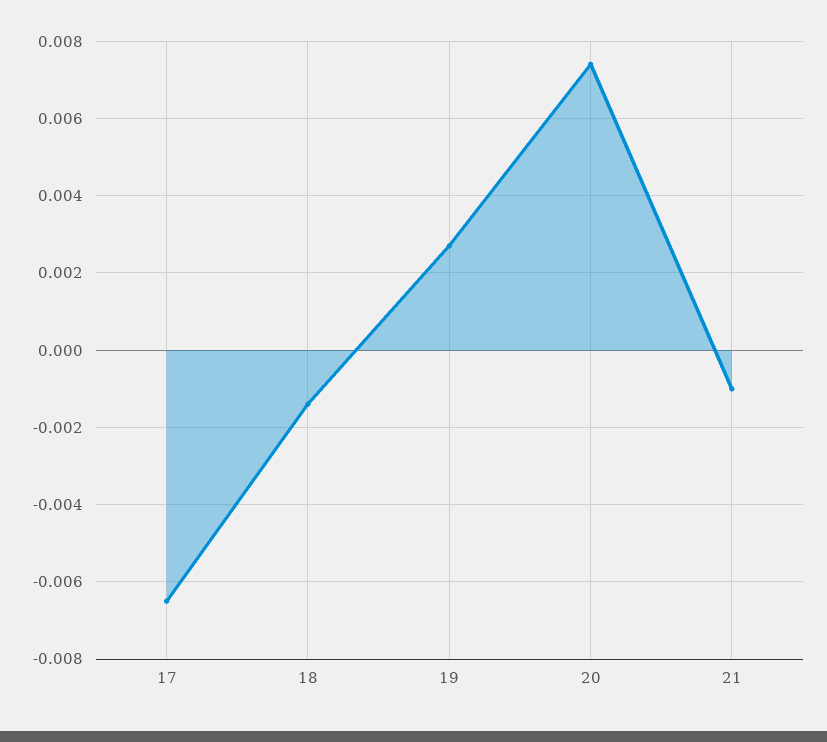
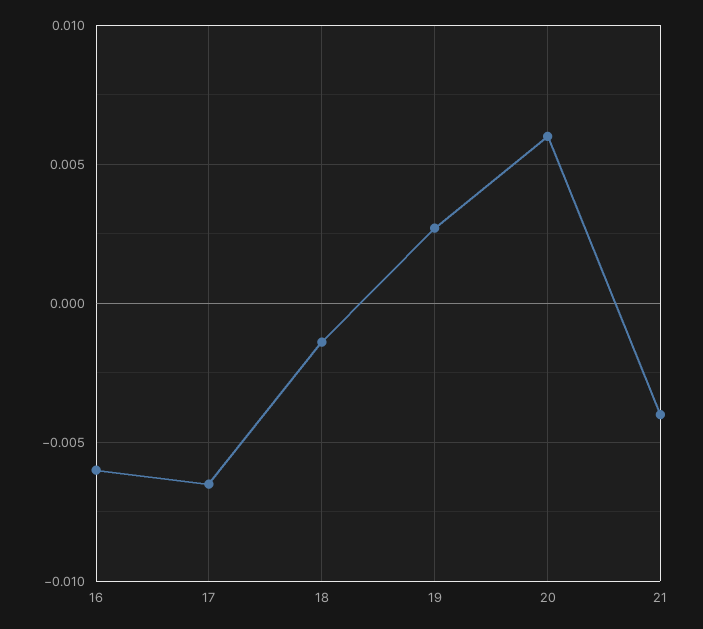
20: 0.0075 -> 0.006
21: -0.001 -> -0.004
16: none -> -0.006

